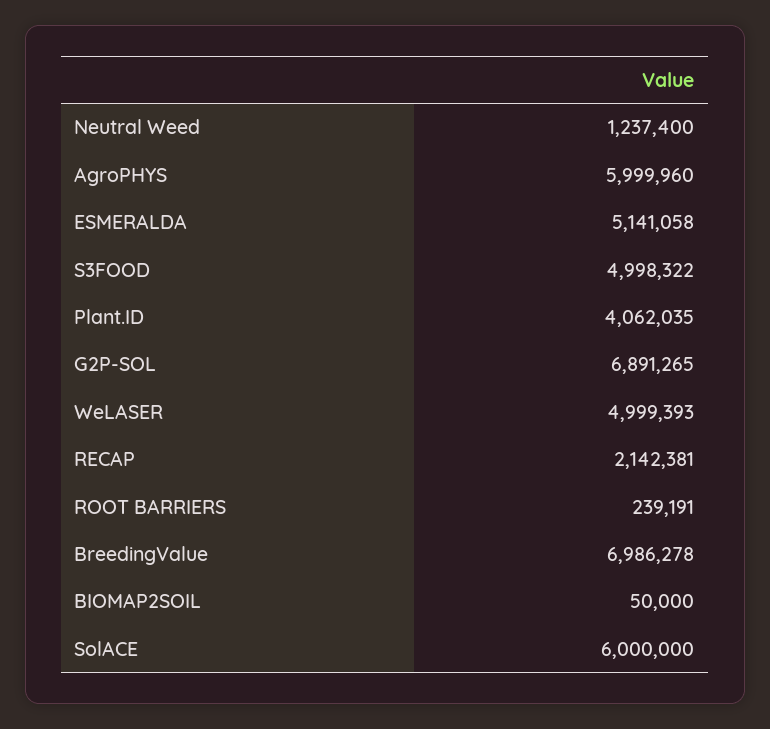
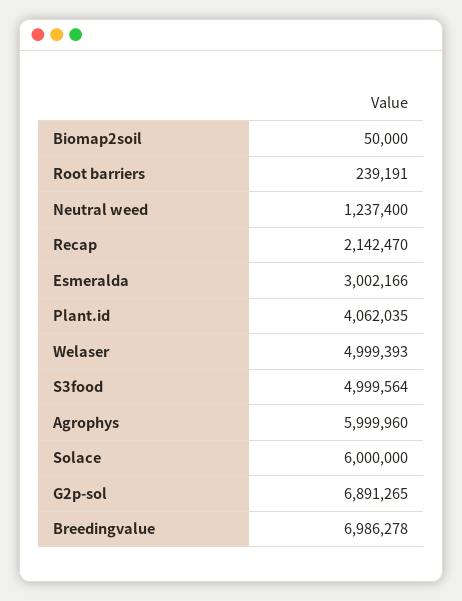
ESMERALDA: 5141058 -> 3002166
S3FOOD: 4998322 -> 4999564
RECAP: 2142381 -> 2142470

